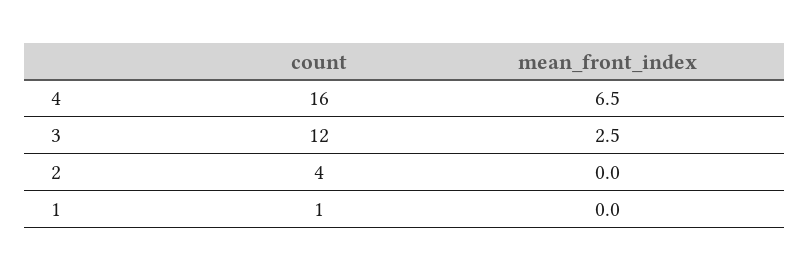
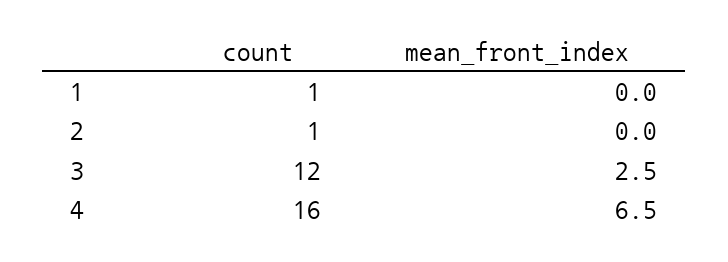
count, 2: 4 -> 1

